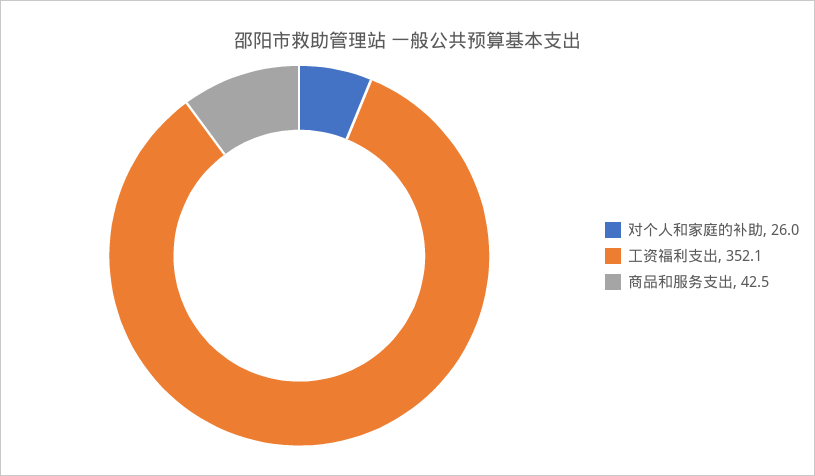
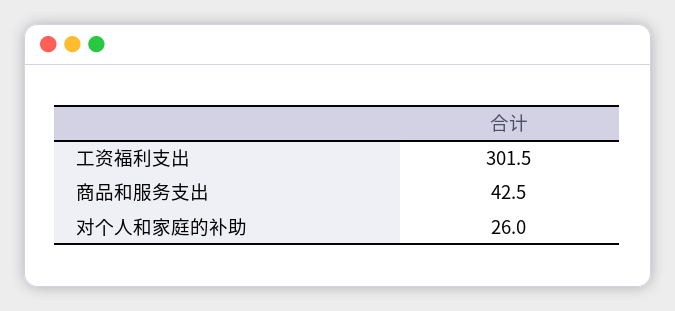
工资福利支出: 352.1 -> 301.5

